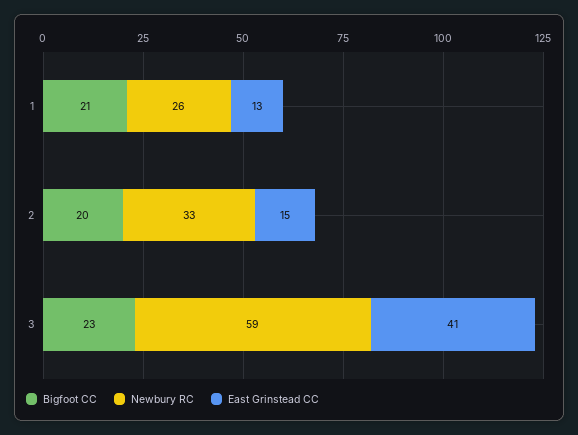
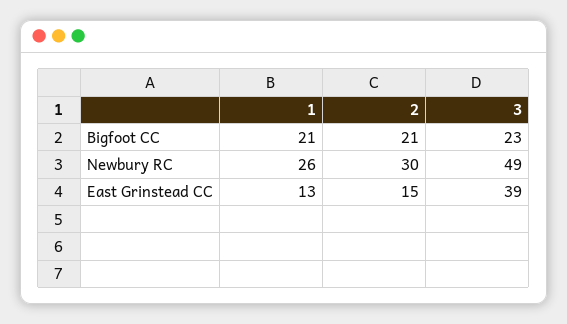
Bigfoot CC, 2: 20 -> 21
Newbury RC, 2: 33 -> 30
Newbury RC, 3: 59 -> 49
East Grinstead CC, 3: 41 -> 39

